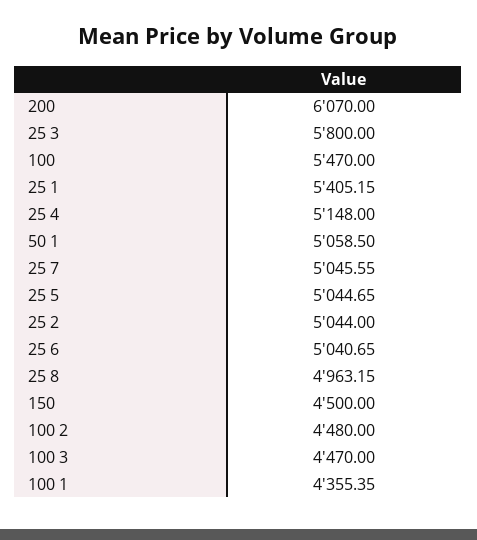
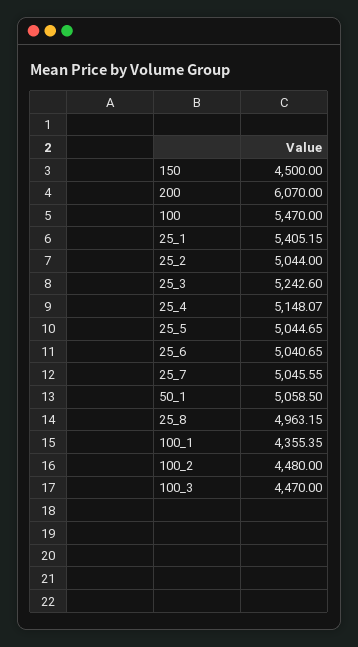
25 3: 5800 -> 5242.6
25 4: 5148 -> 5148.07

